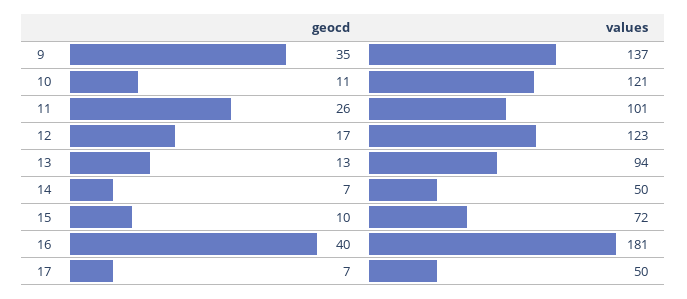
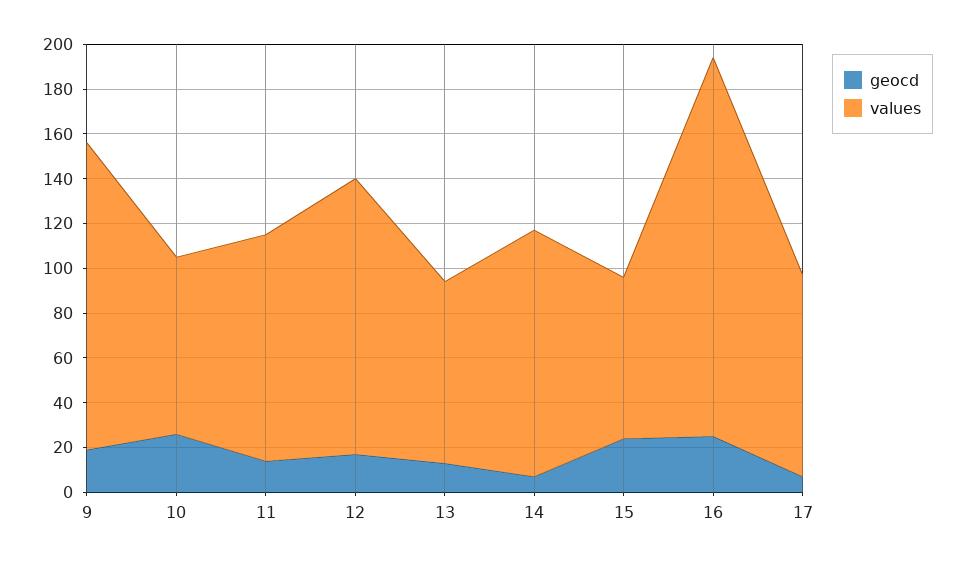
geocd, 9: 35 -> 20
geocd, 10: 11 -> 25
values, 10: 121 -> 80
geocd, 11: 26 -> 15
values, 13: 94 -> 80
values, 14: 50 -> 110
geocd, 15: 10 -> 25
geocd, 16: 40 -> 25
values, 16: 181 -> 170
values, 17: 50 -> 90

